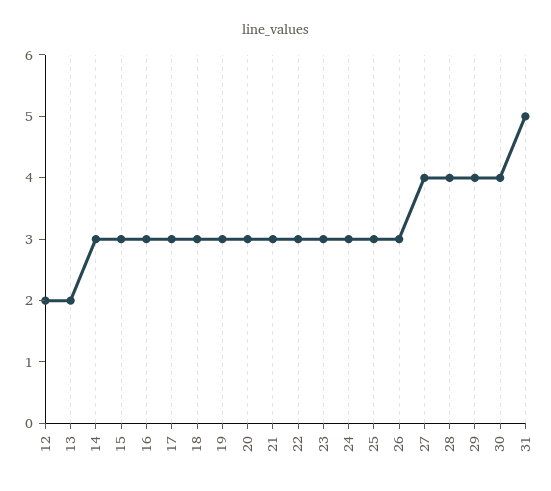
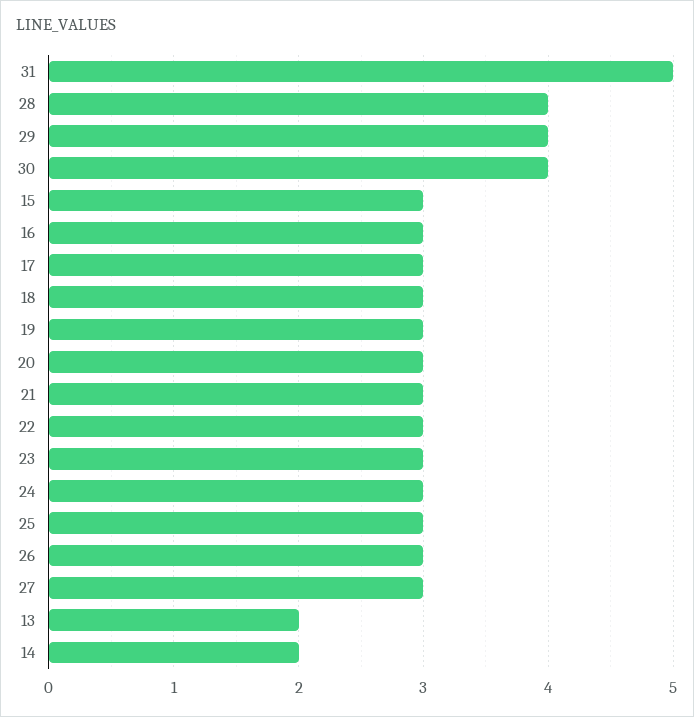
12: 2 -> none
14: 3 -> 2
27: 4 -> 3

